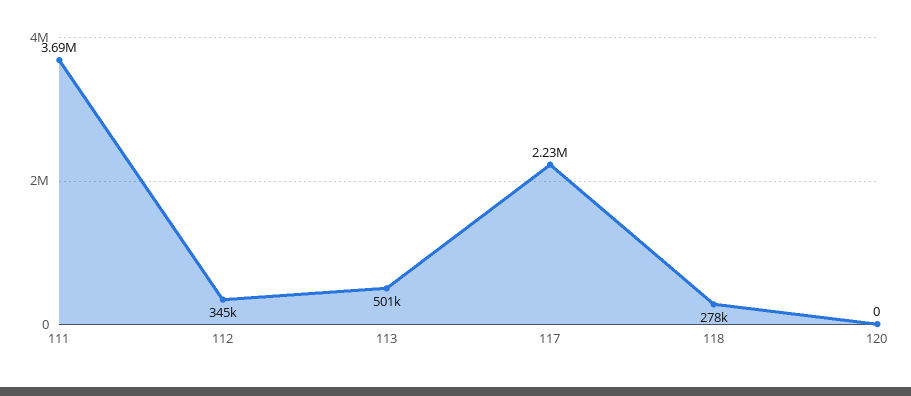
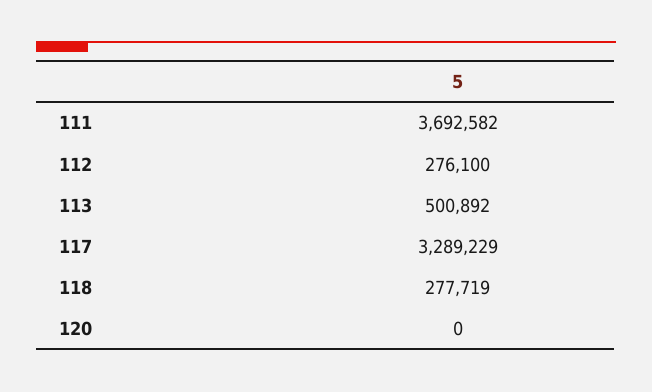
112: 345000 -> 276100
117: 2230000 -> 3289229

